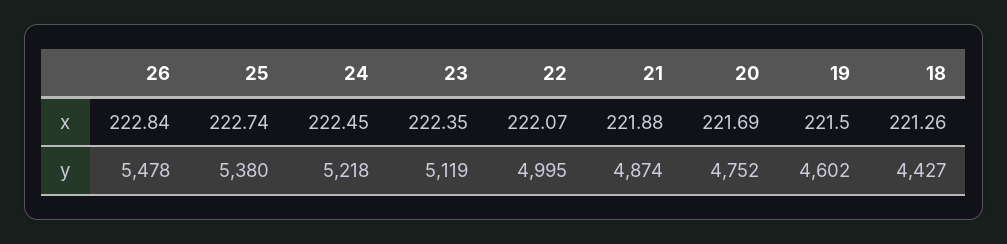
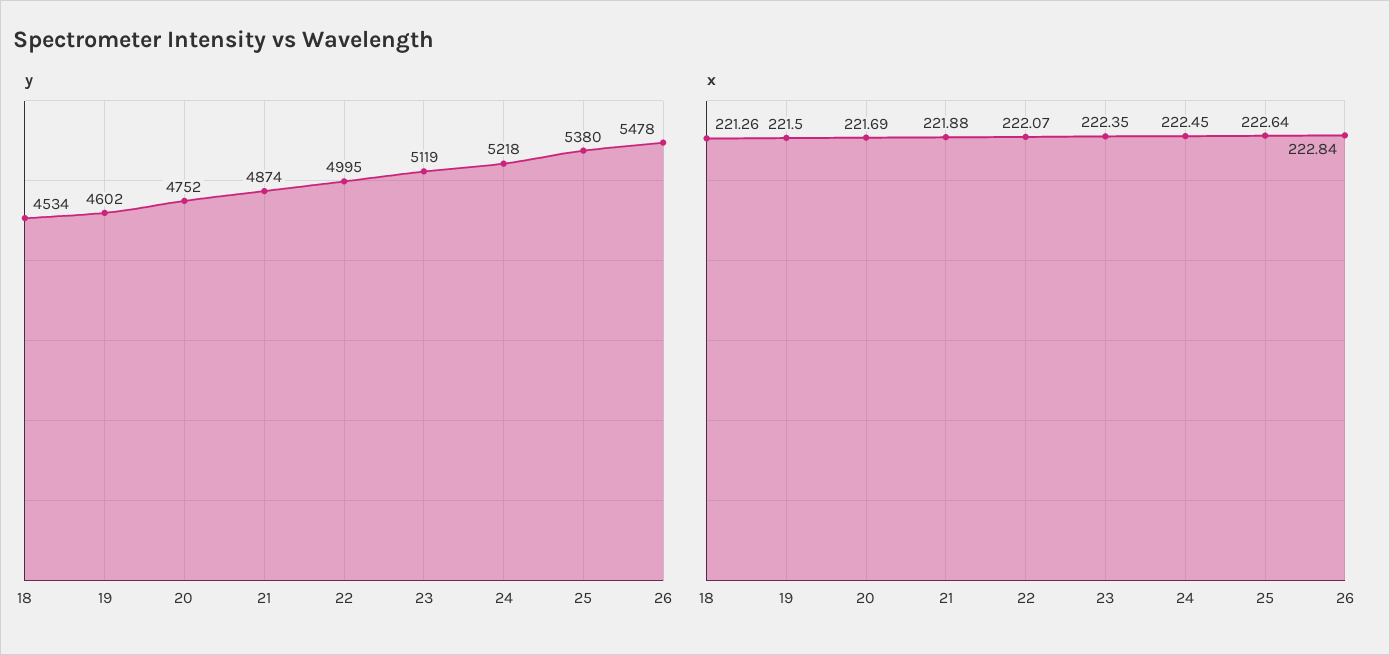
x, 25: 222.74 -> 222.64
y, 18: 4427 -> 4534

